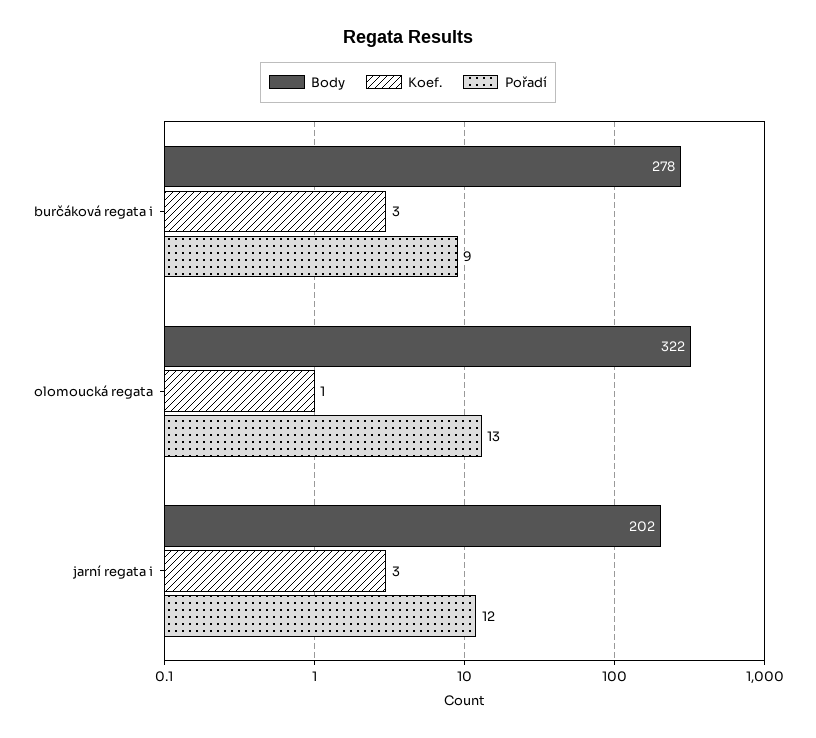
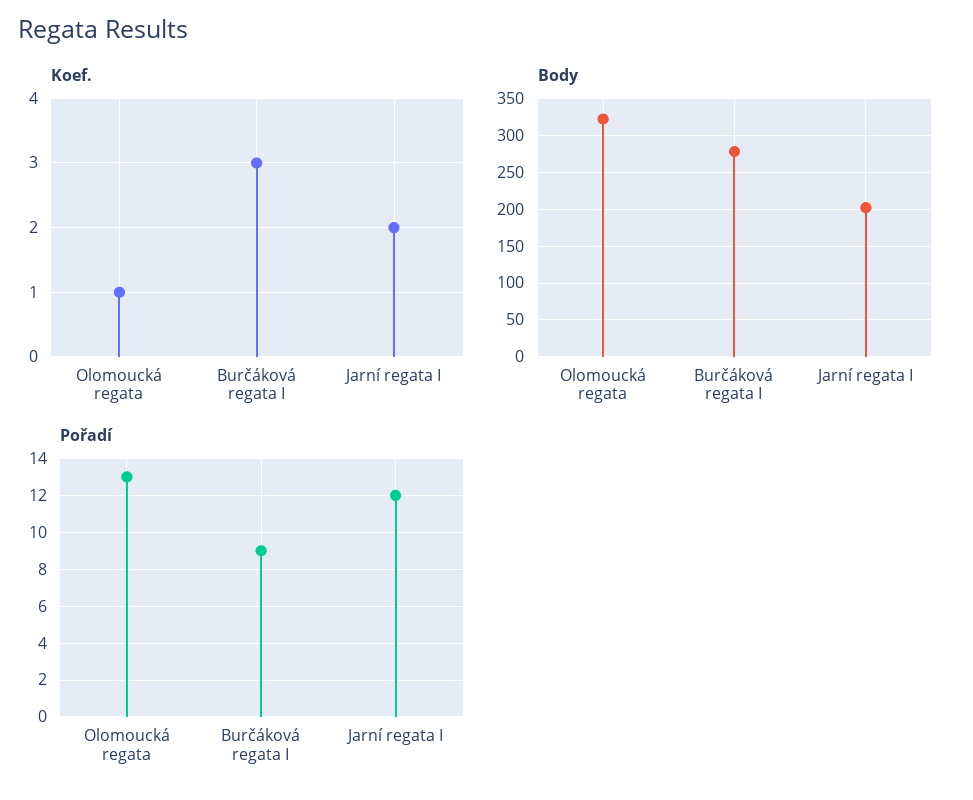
Koef., jarní regata i: 3 -> 2

